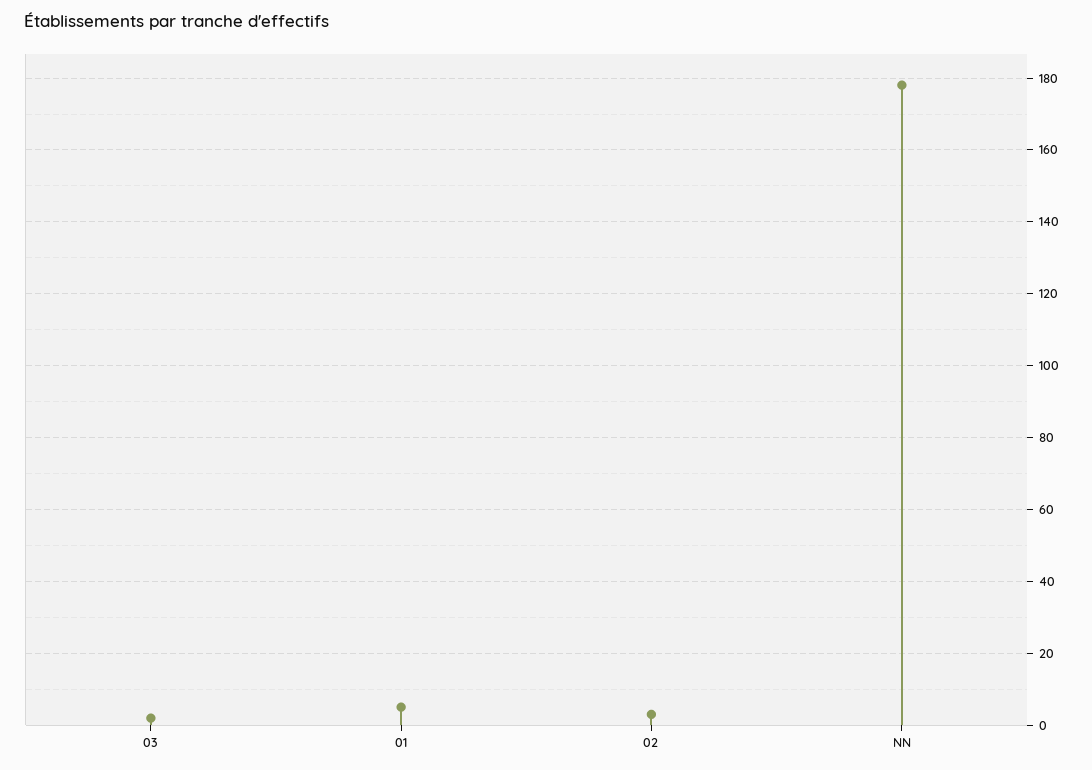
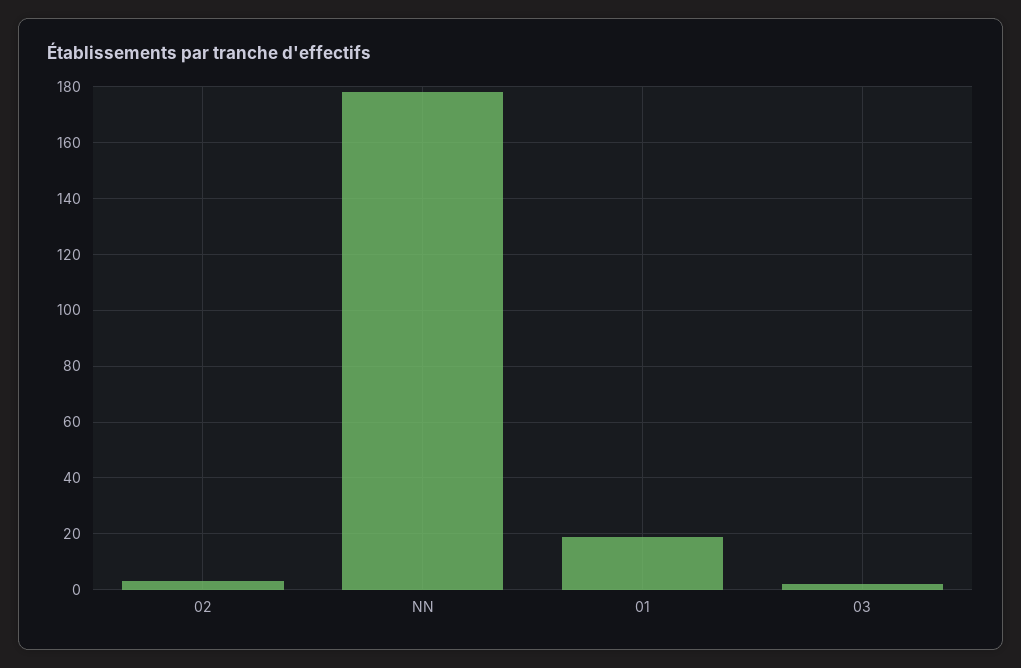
01: 5 -> 20

